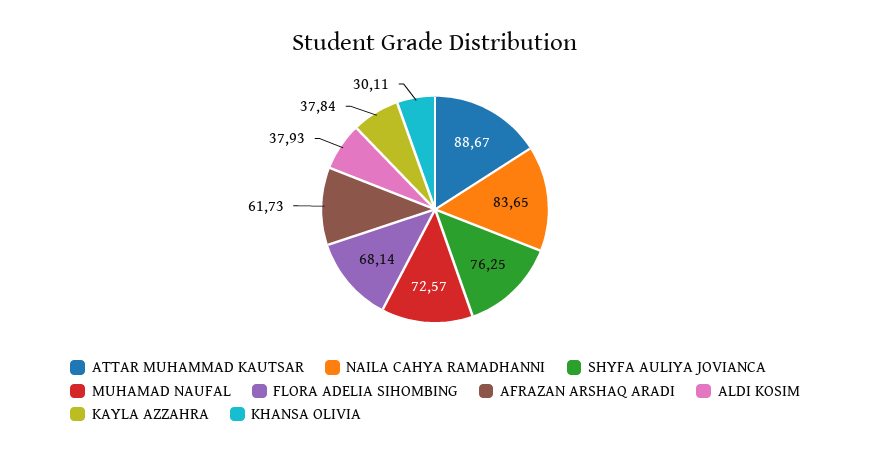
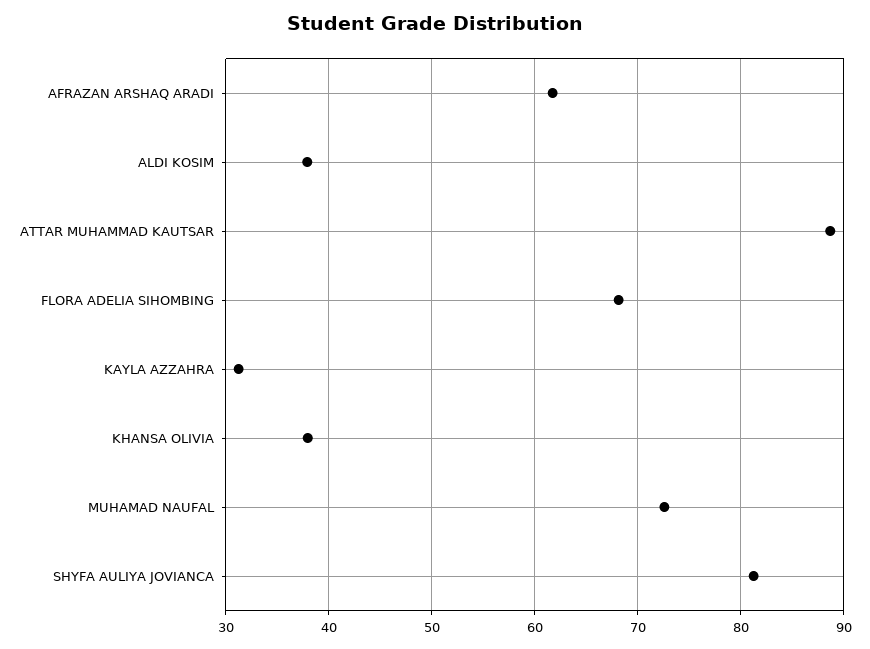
NAILA CAHYA RAMADHANNI: 83.65 -> none
SHYFA AULIYA JOVIANCA: 76.25 -> 81
KAYLA AZZAHRA: 37.84 -> 31
KHANSA OLIVIA: 30.11 -> 38

